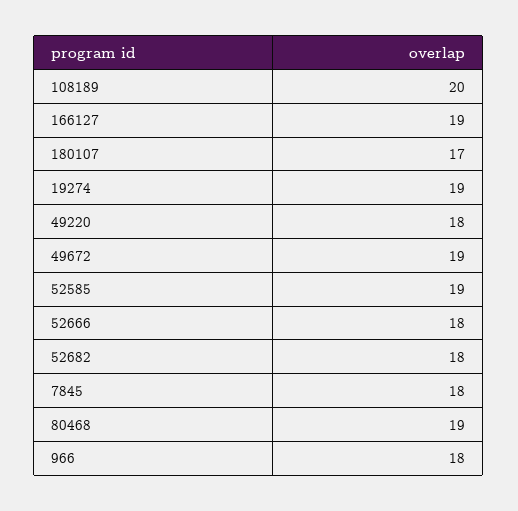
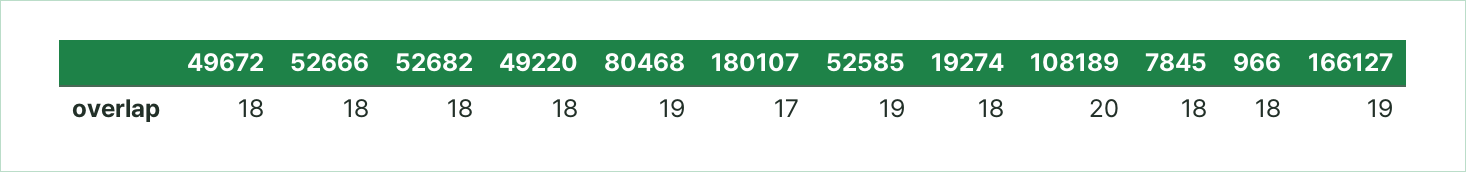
19274: 19 -> 18
49672: 19 -> 18

